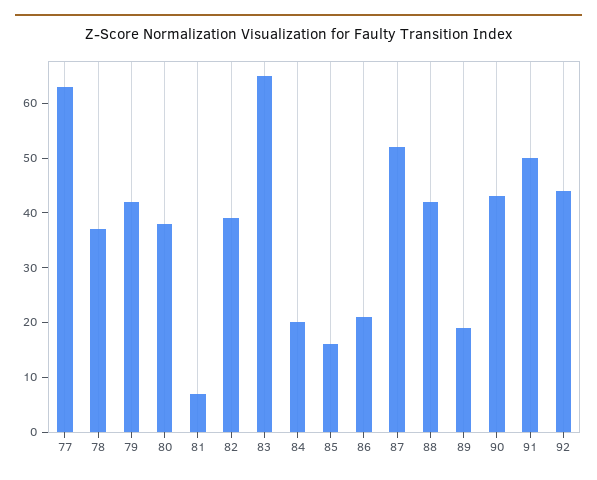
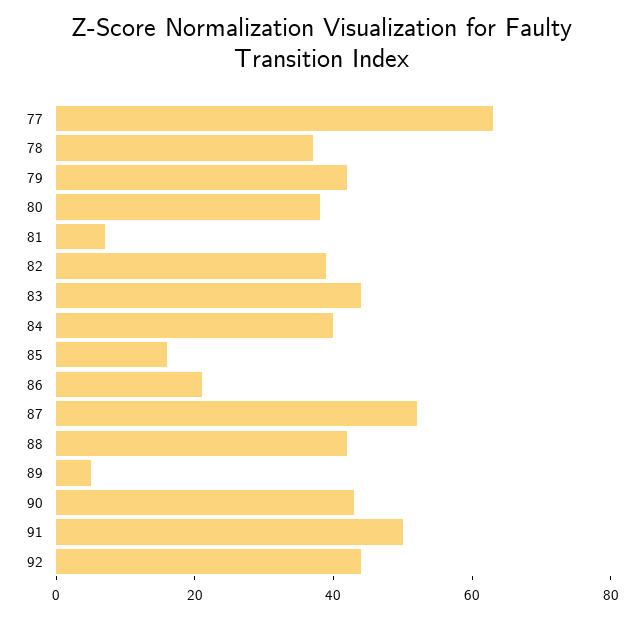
83: 65 -> 45
84: 20 -> 40
89: 20 -> 5

